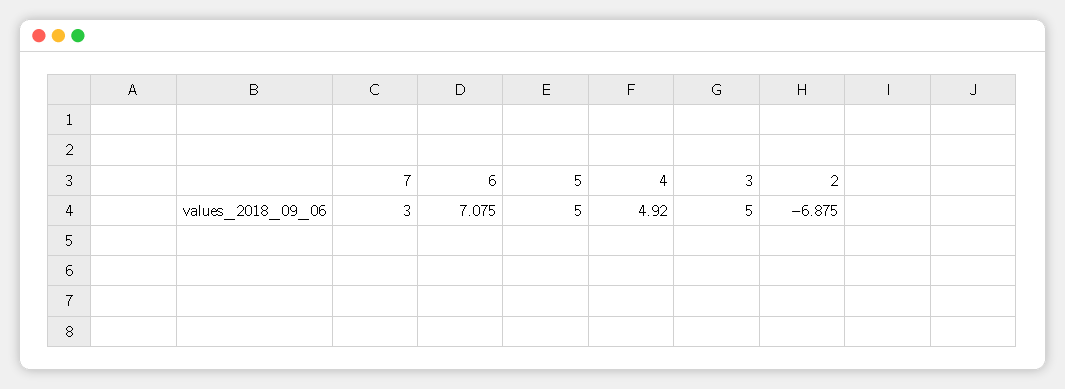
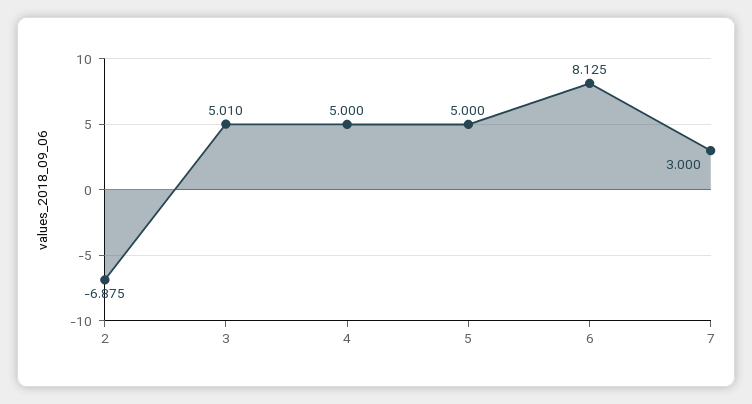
6: 7.075 -> 8.125
4: 4.92 -> 5
3: 5 -> 5.01

